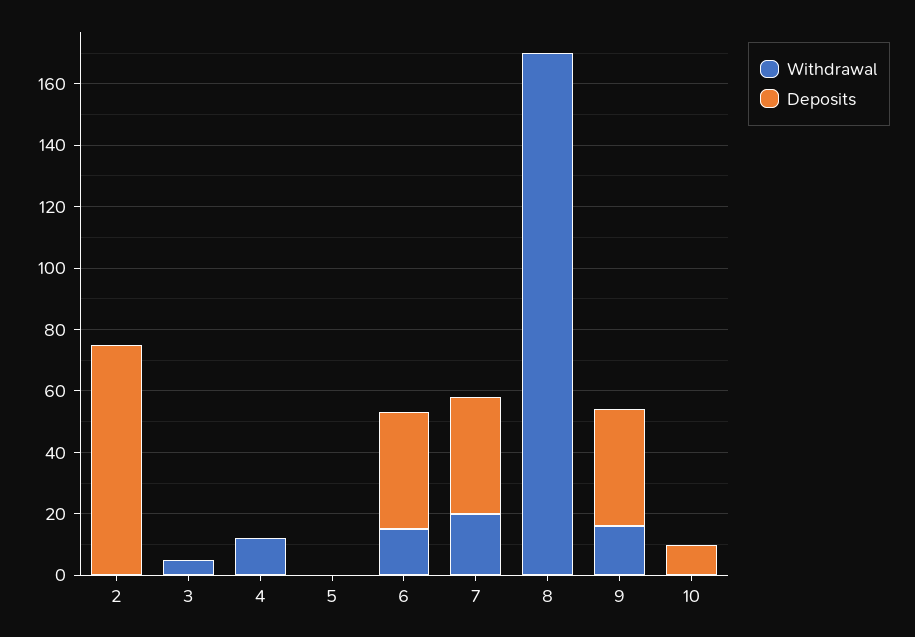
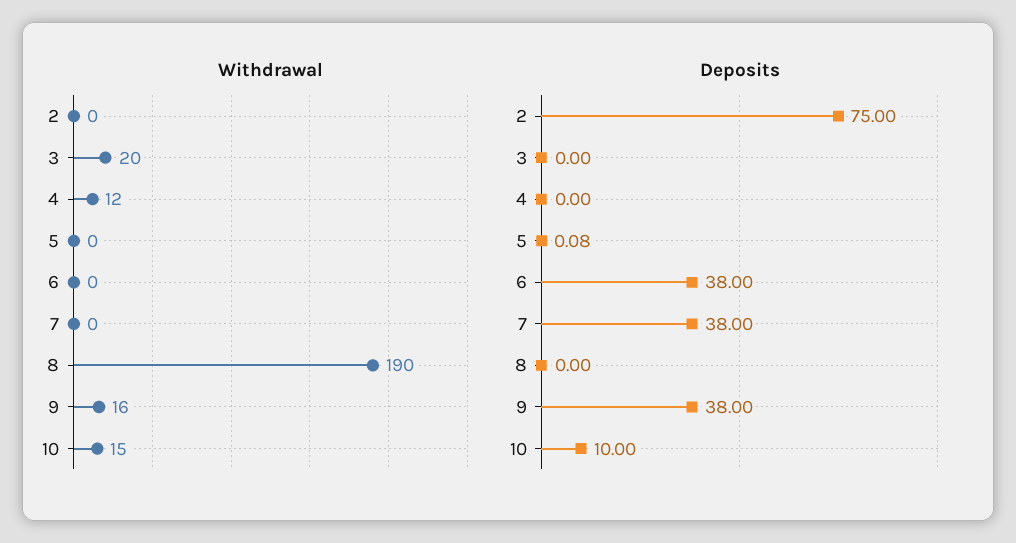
Withdrawal, 3: 5 -> 20
Withdrawal, 6: 15 -> 0
Withdrawal, 7: 20 -> 0
Withdrawal, 8: 170 -> 190
Withdrawal, 10: 0 -> 15

